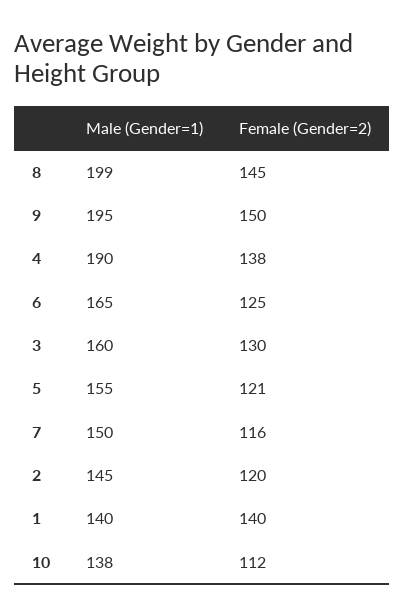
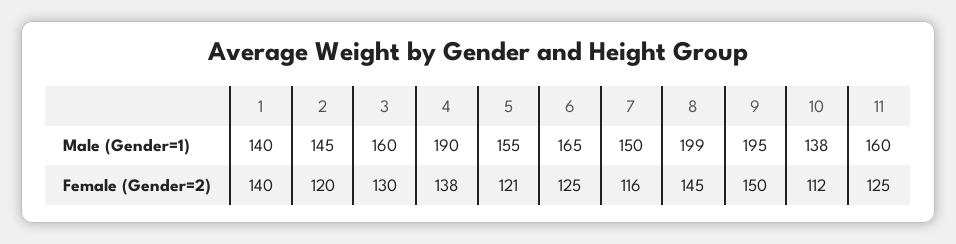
Male (Gender=1), 11: none -> 160
Female (Gender=2), 11: none -> 125

